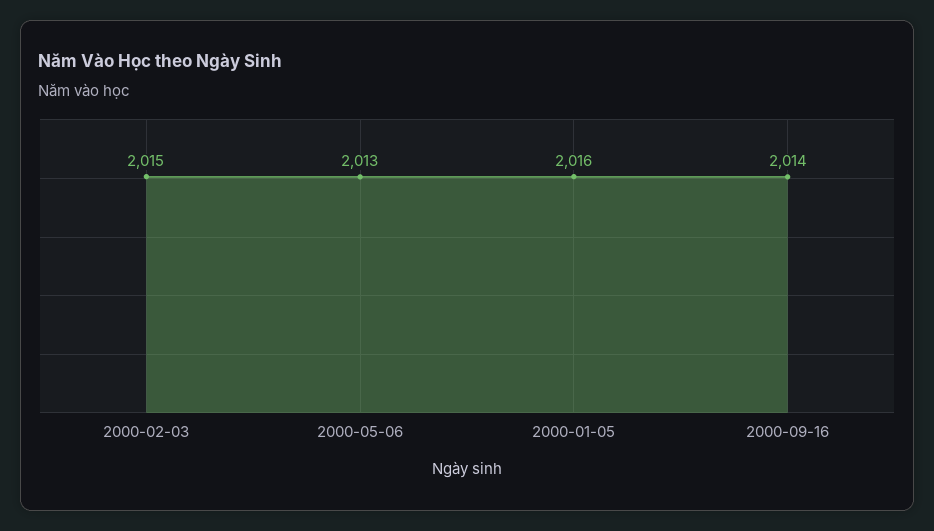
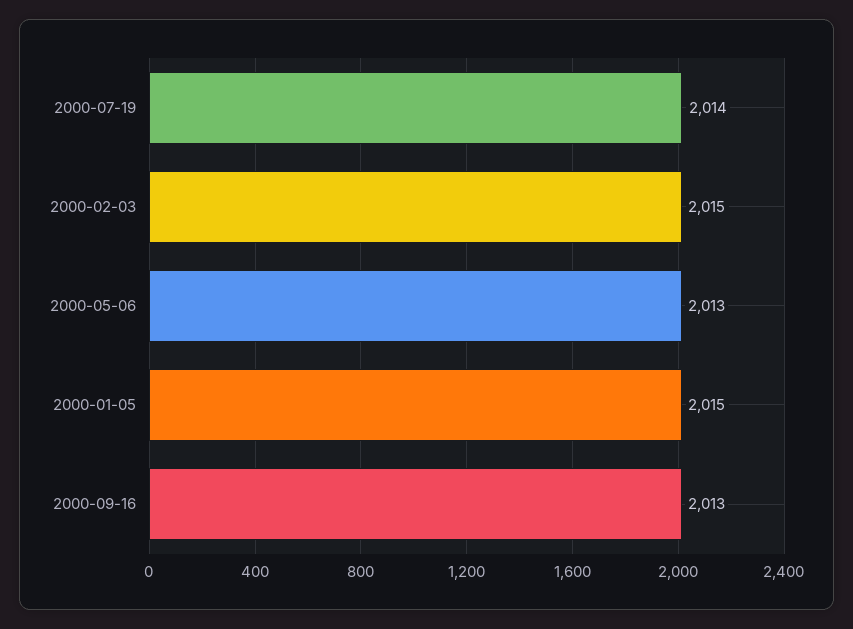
2000-01-05: 2016 -> 2015
2000-09-16: 2014 -> 2013
2000-07-19: none -> 2014

